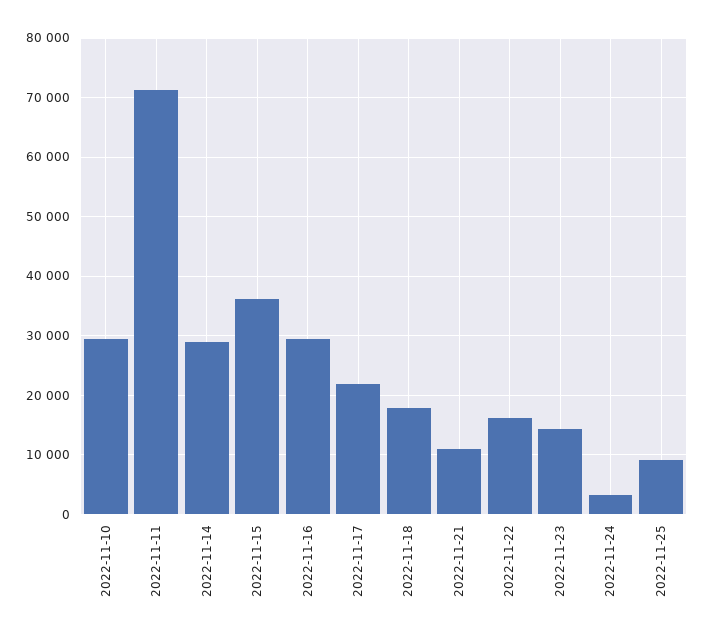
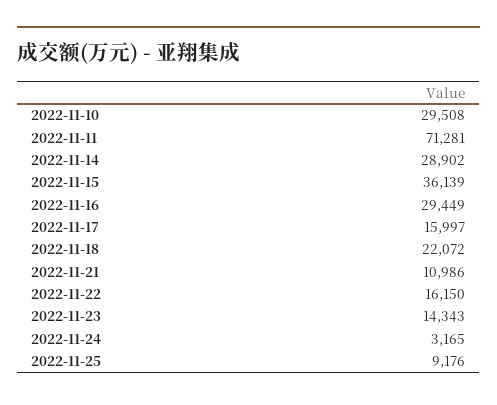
2022-11-17: 22000 -> 15997
2022-11-18: 18000 -> 22072

